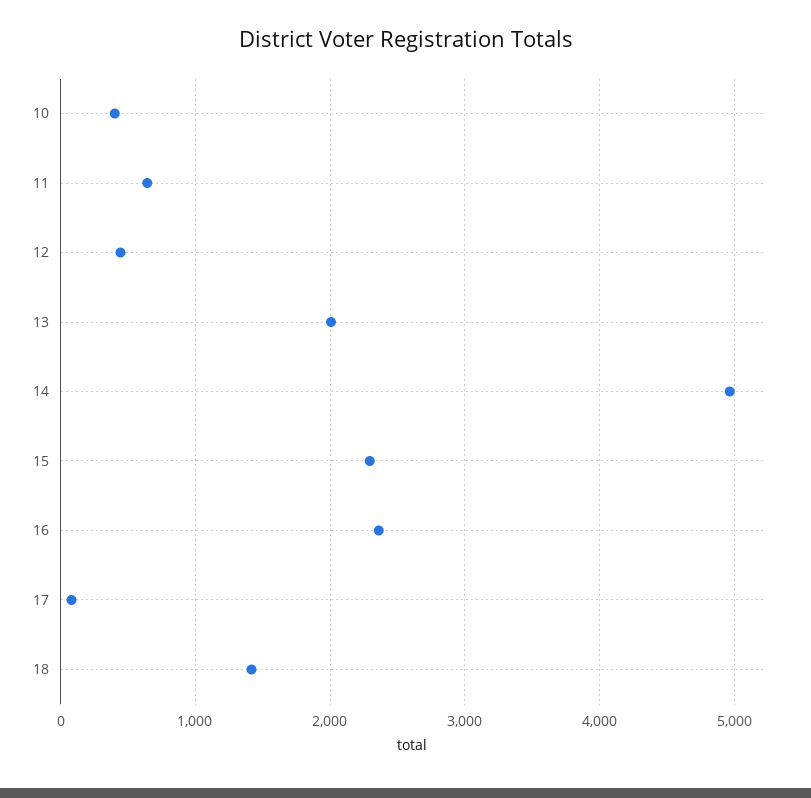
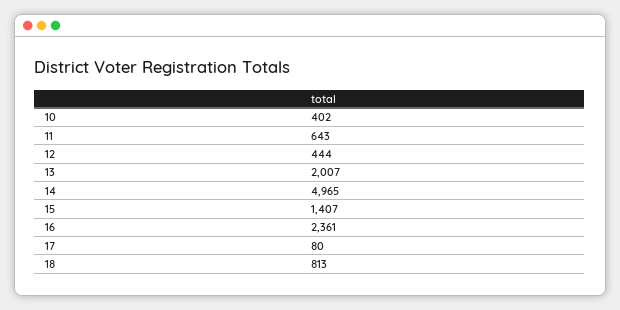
15: 2300 -> 1407
18: 1400 -> 813

